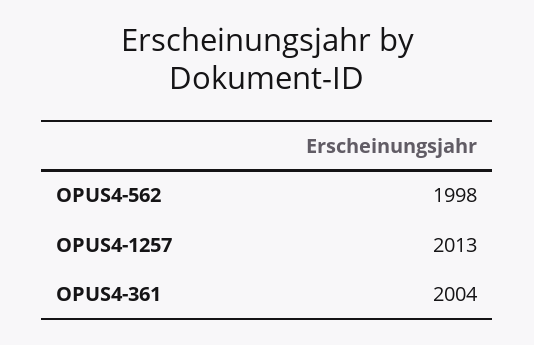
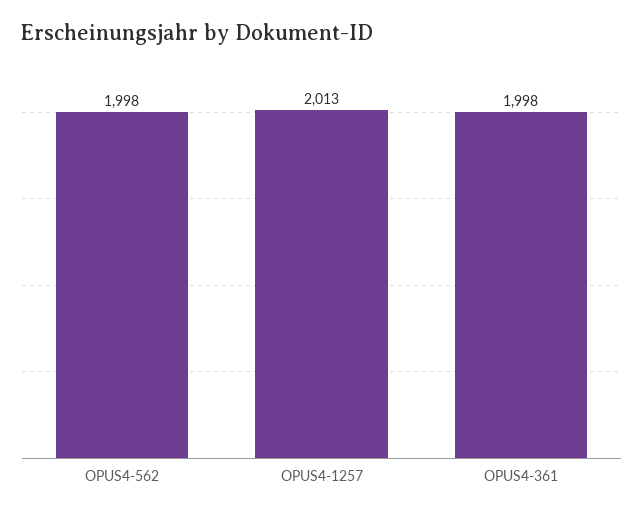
OPUS4-361: 2004 -> 1998

